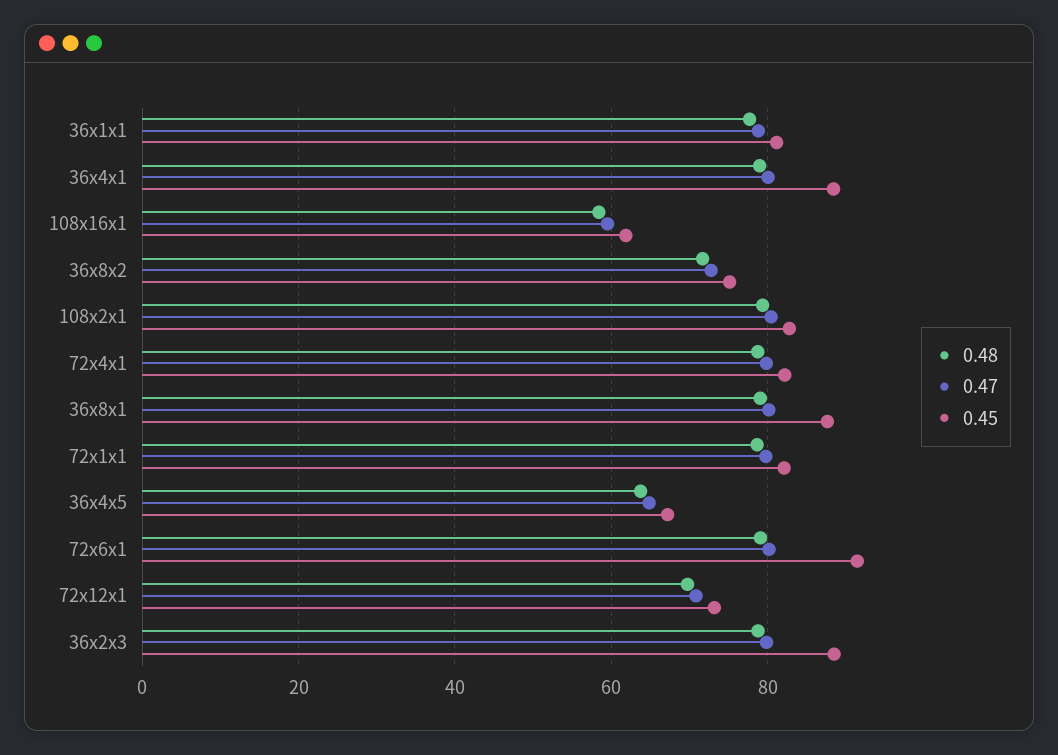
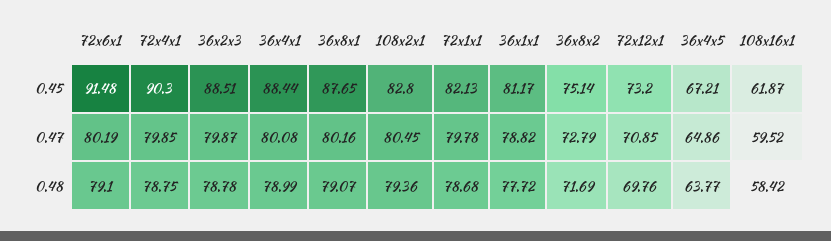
0.45, 72x4x1: 82 -> 90.3

